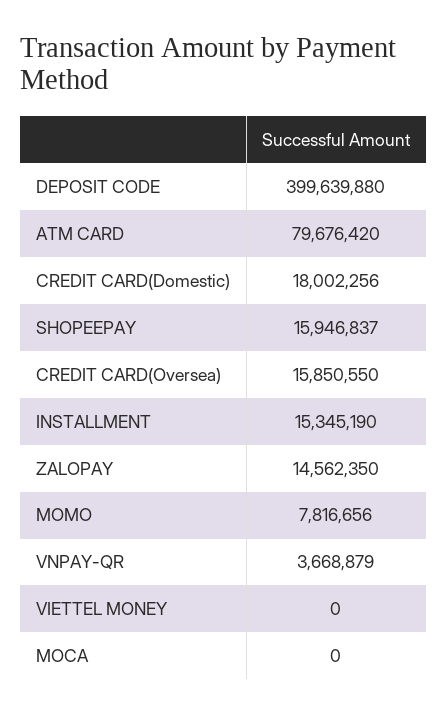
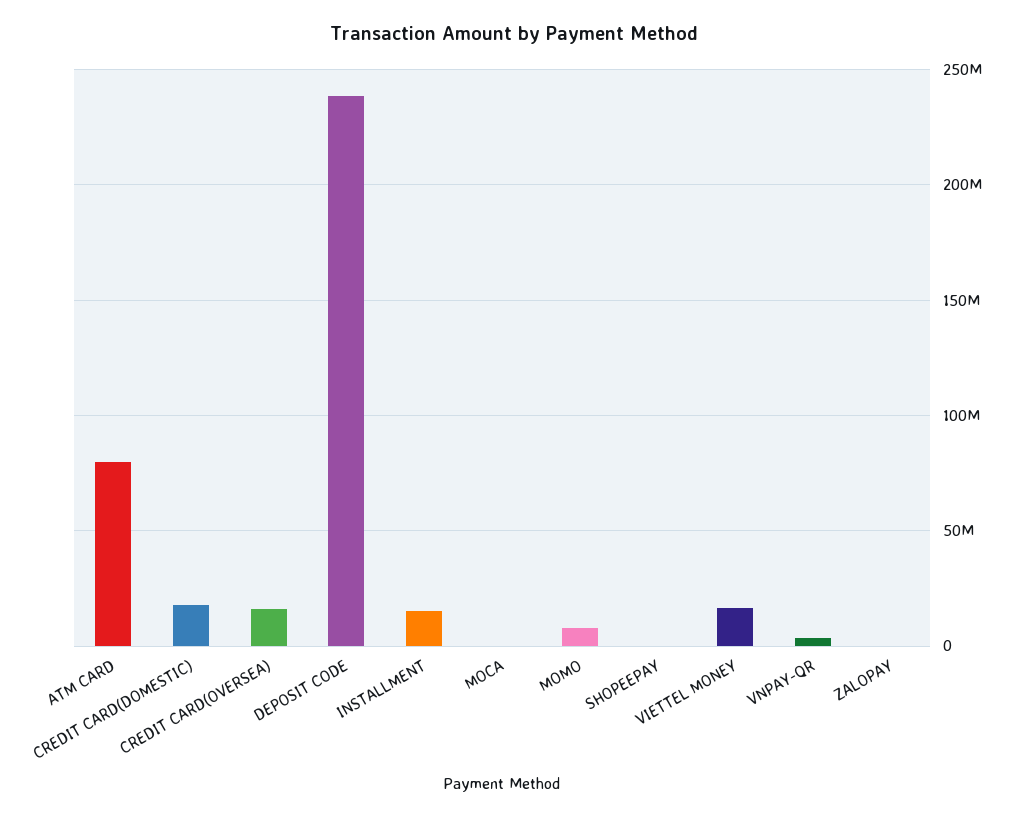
DEPOSIT CODE: 399639880 -> 240000000
SHOPEEPAY: 15946837 -> 0
ZALOPAY: 14562350 -> 0
VIETTEL MONEY: 0 -> 15000000

